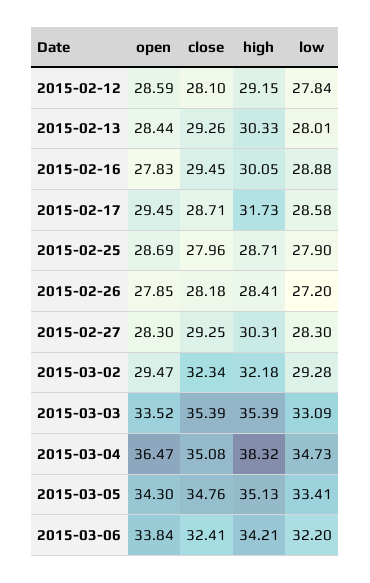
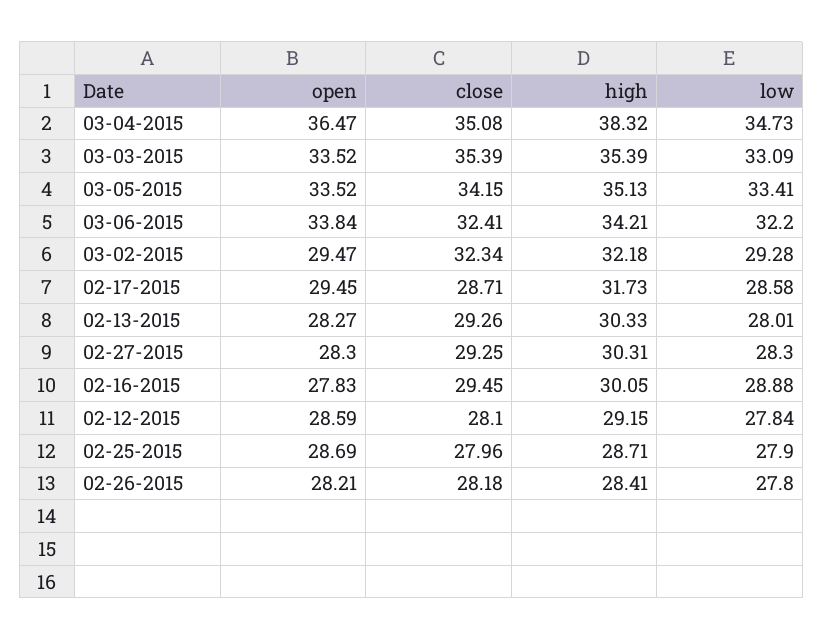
open, 2015-02-13: 28.44 -> 28.27
open, 2015-02-26: 27.85 -> 28.21
low, 2015-02-26: 27.2 -> 27.8
open, 2015-03-05: 34.3 -> 33.52
close, 2015-03-05: 34.76 -> 34.15

